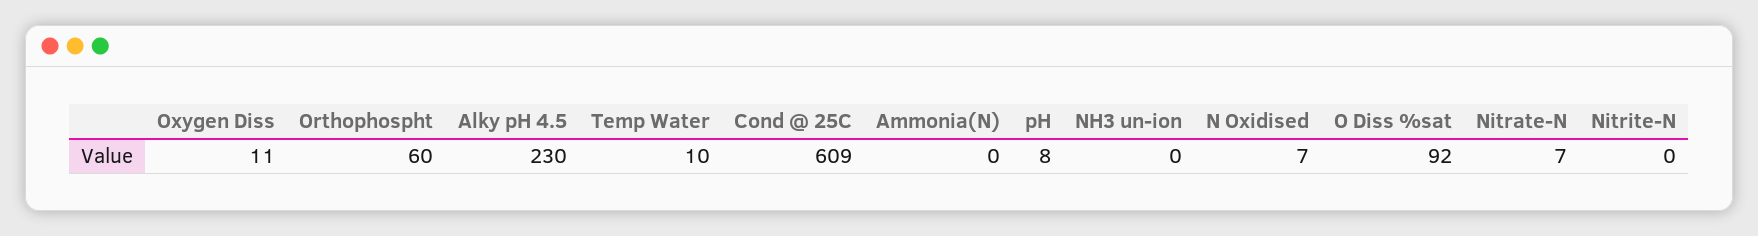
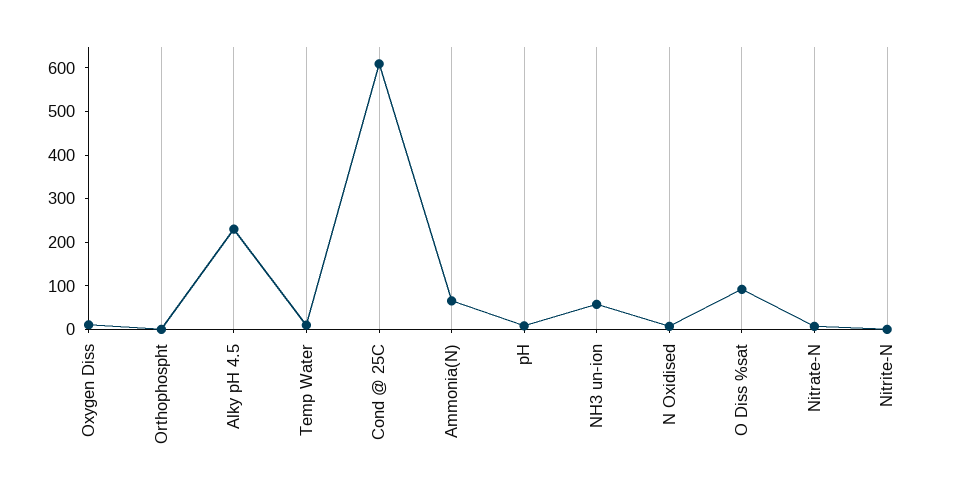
Orthophospht: 60 -> 0
Ammonia(N): 0 -> 60
NH3 un-ion: 0 -> 60

